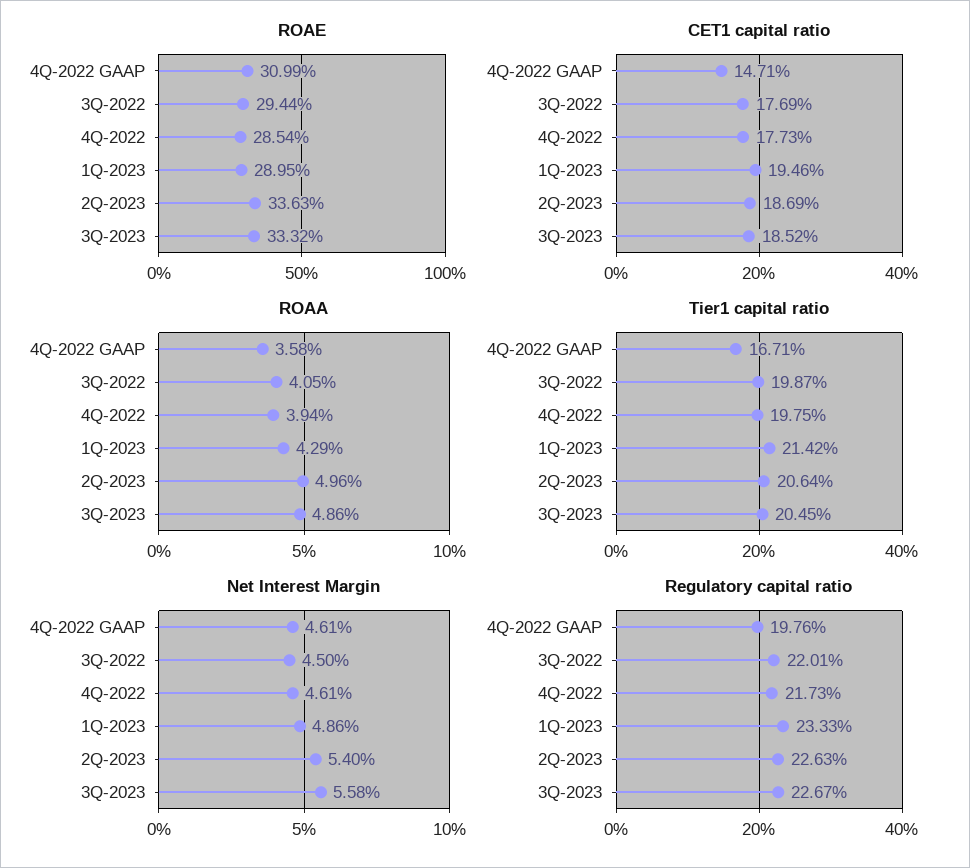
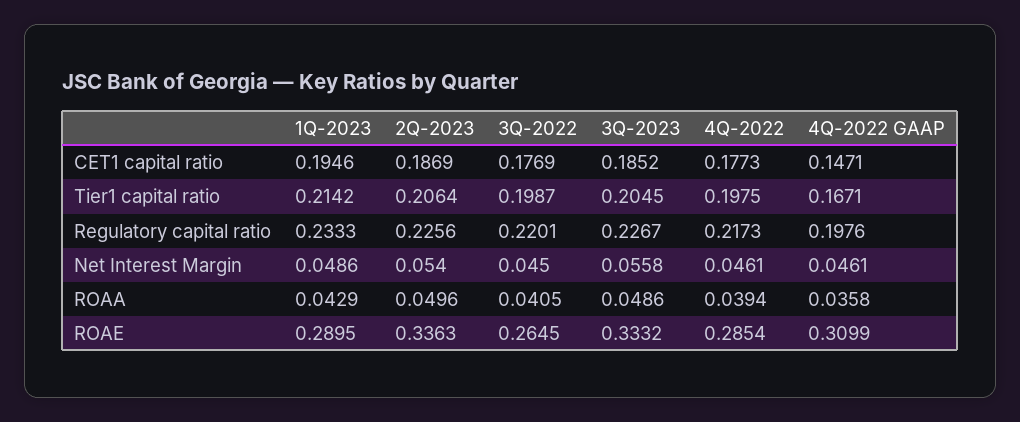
ROAE, 3Q-2022: 0.2944 -> 0.2645
Regulatory capital ratio, 2Q-2023: 0.2263 -> 0.2256

